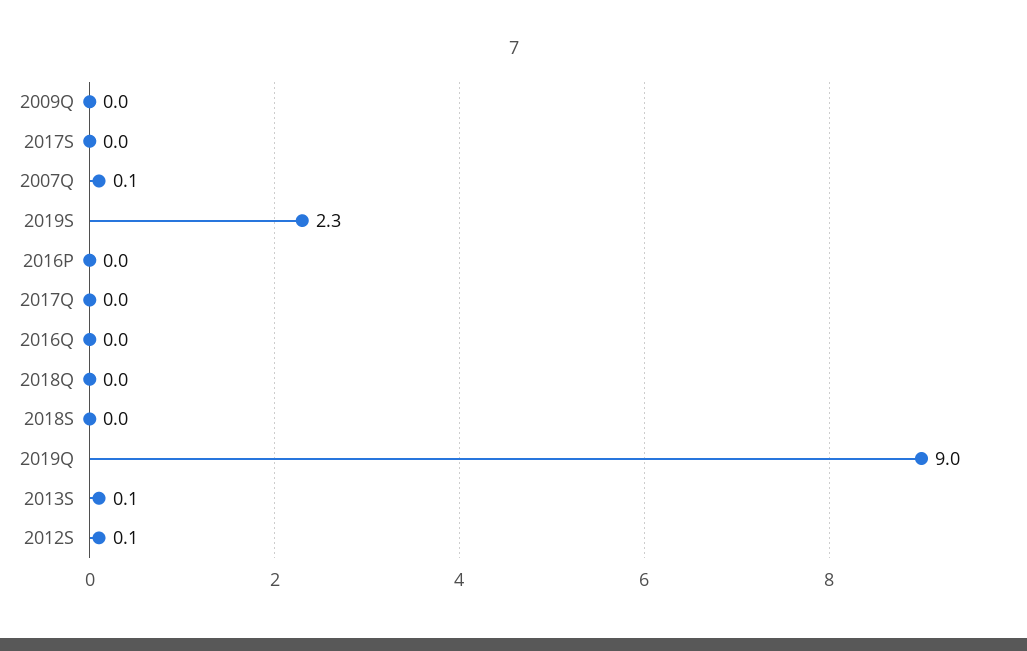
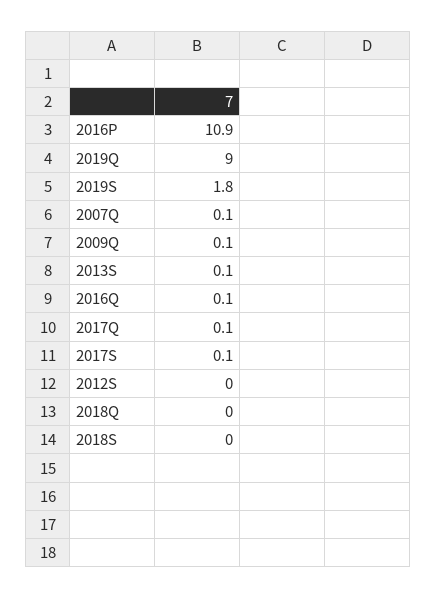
2009Q: 0 -> 0.1
2017S: 0 -> 0.1
2019S: 2.3 -> 1.8
2016P: 0 -> 10.9
2017Q: 0 -> 0.1
2016Q: 0 -> 0.1
2012S: 0.1 -> 0

